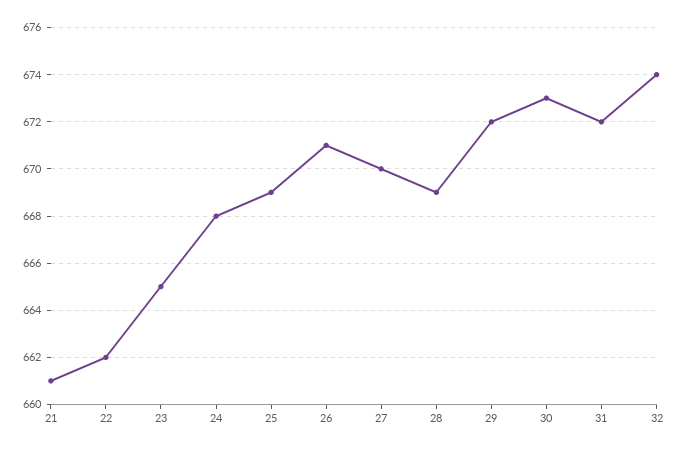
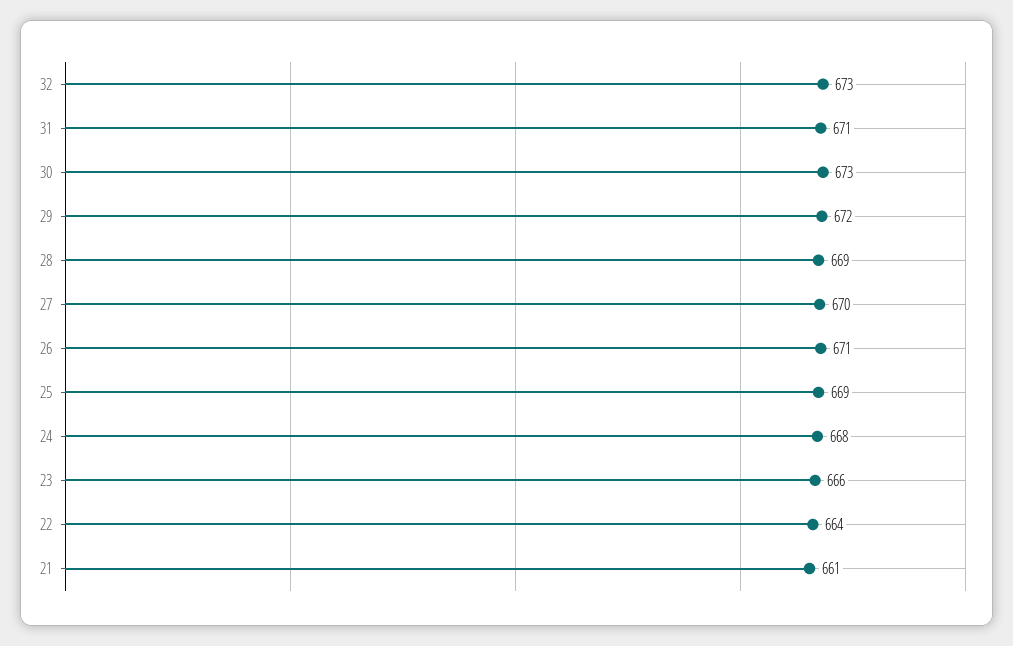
22: 662 -> 664
23: 665 -> 666
31: 672 -> 671
32: 674 -> 673

